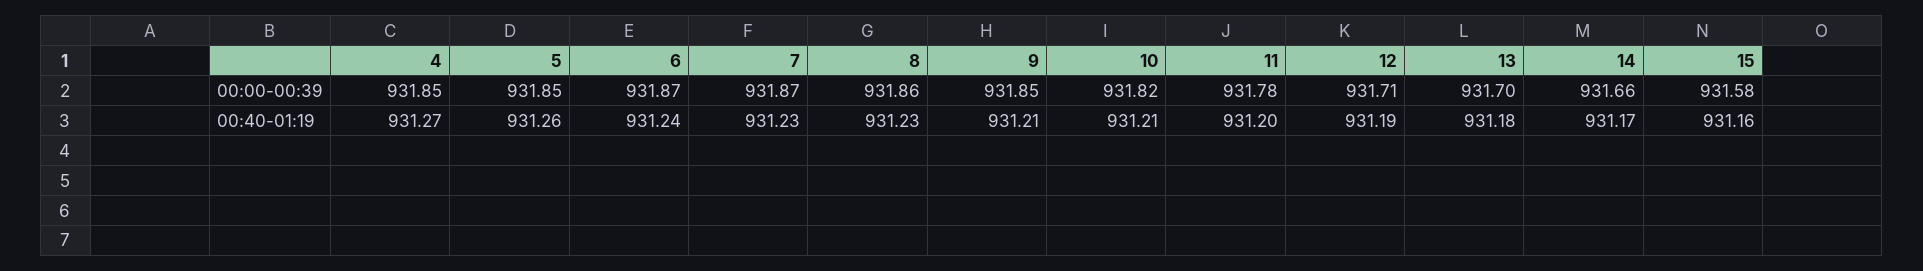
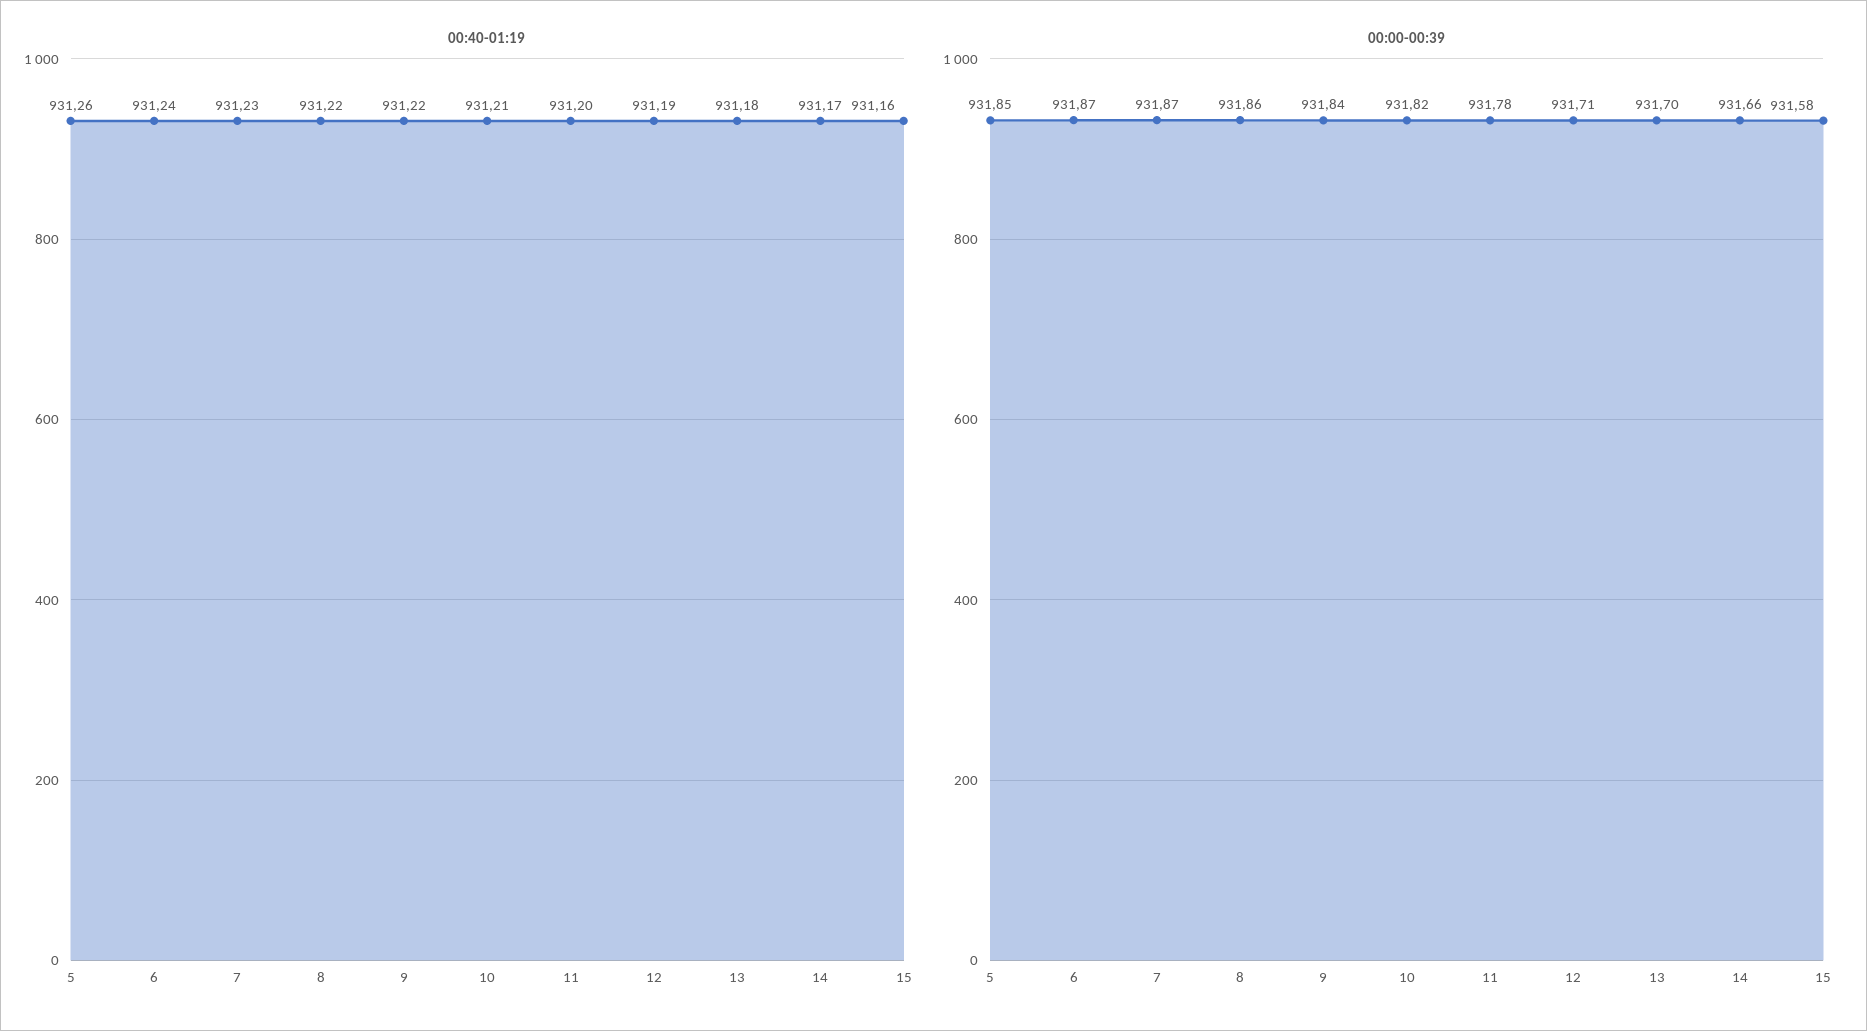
00:00-00:39, 4: 931.85 -> none
00:00-00:39, 9: 931.85 -> 931.84
00:40-01:19, 4: 931.27 -> none
00:40-01:19, 8: 931.23 -> 931.22
00:40-01:19, 9: 931.21 -> 931.22

